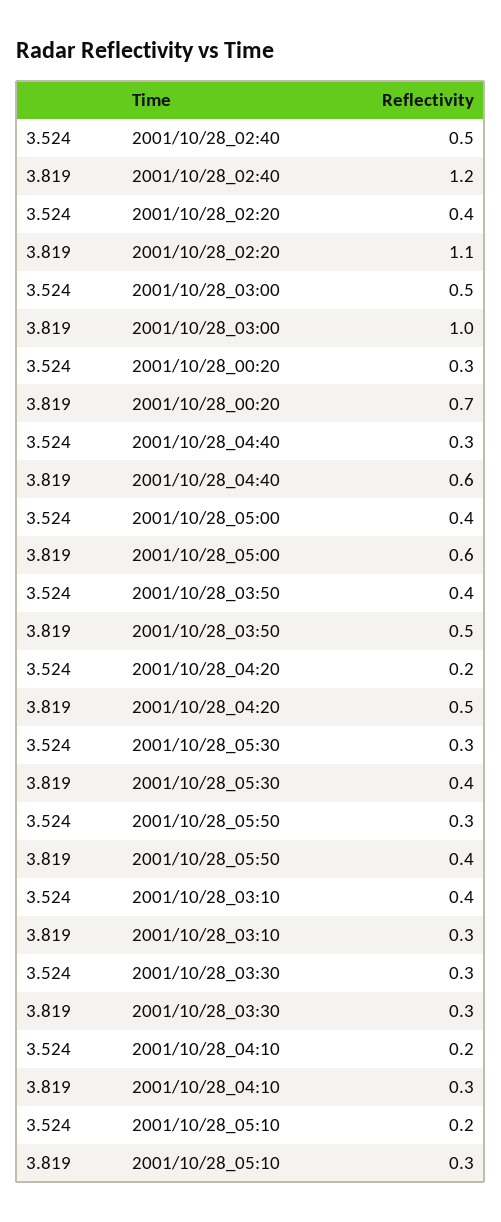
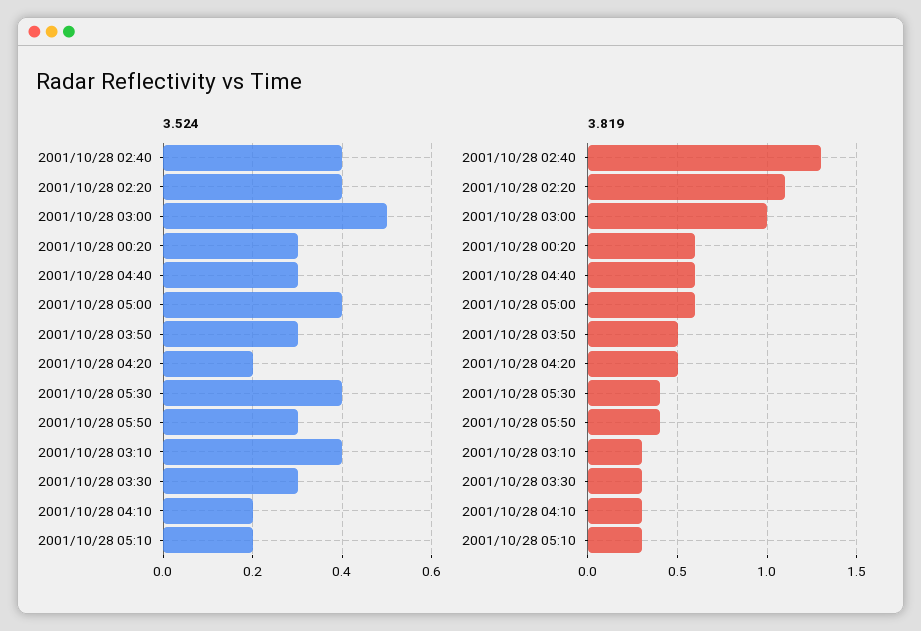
3.524, 2001/10/28_02:40: 0.5 -> 0.4
3.819, 2001/10/28_02:40: 1.2 -> 1.3
3.819, 2001/10/28_00:20: 0.7 -> 0.6
3.524, 2001/10/28_03:50: 0.4 -> 0.3
3.524, 2001/10/28_05:30: 0.3 -> 0.4

